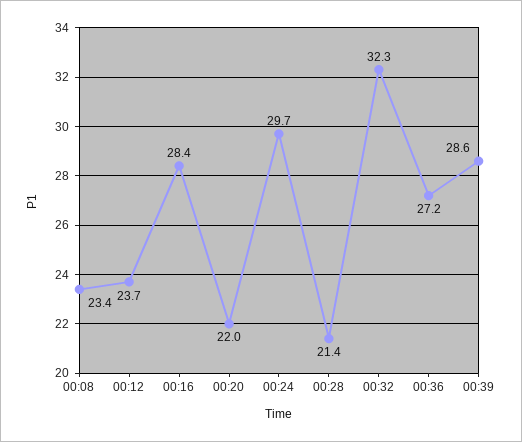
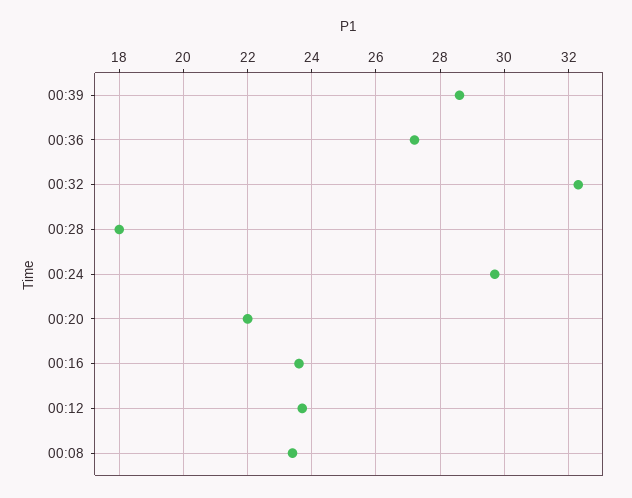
00:16: 28.4 -> 23.5
00:28: 21.4 -> 18

